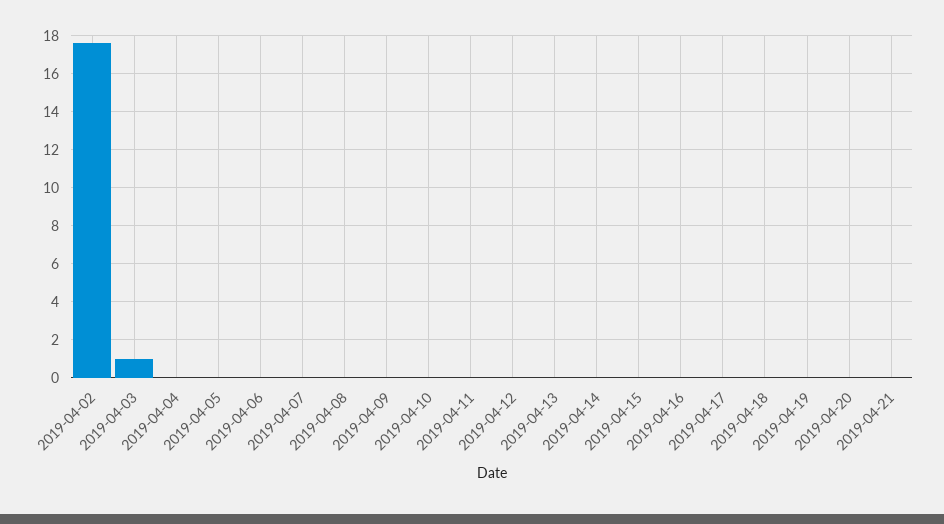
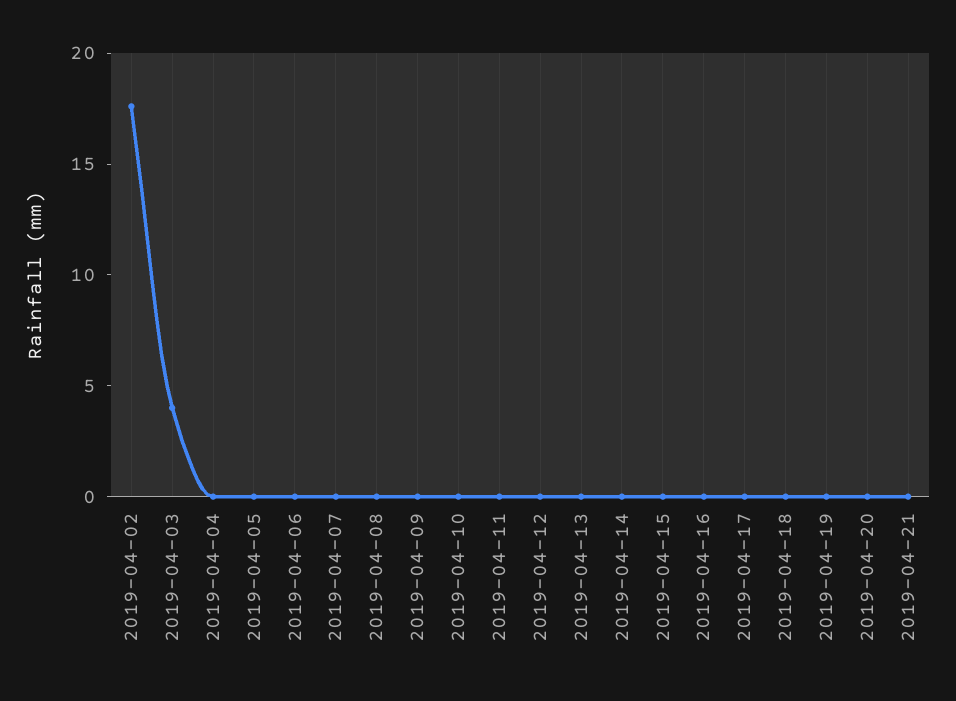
2019-04-03: 1 -> 4

